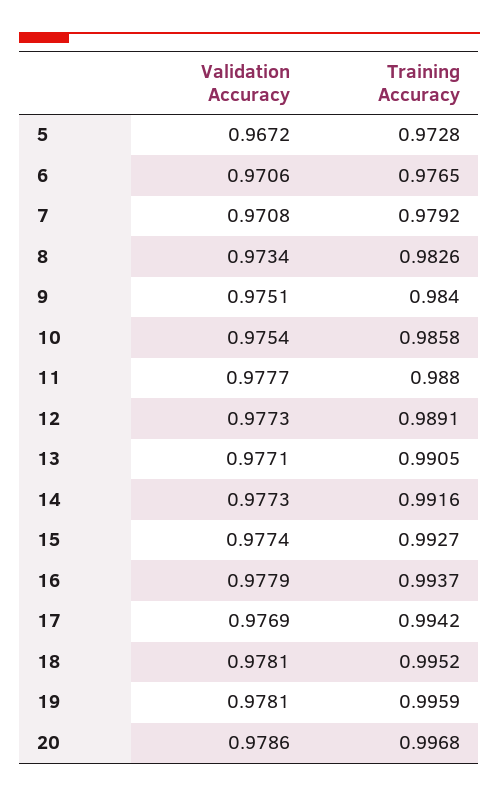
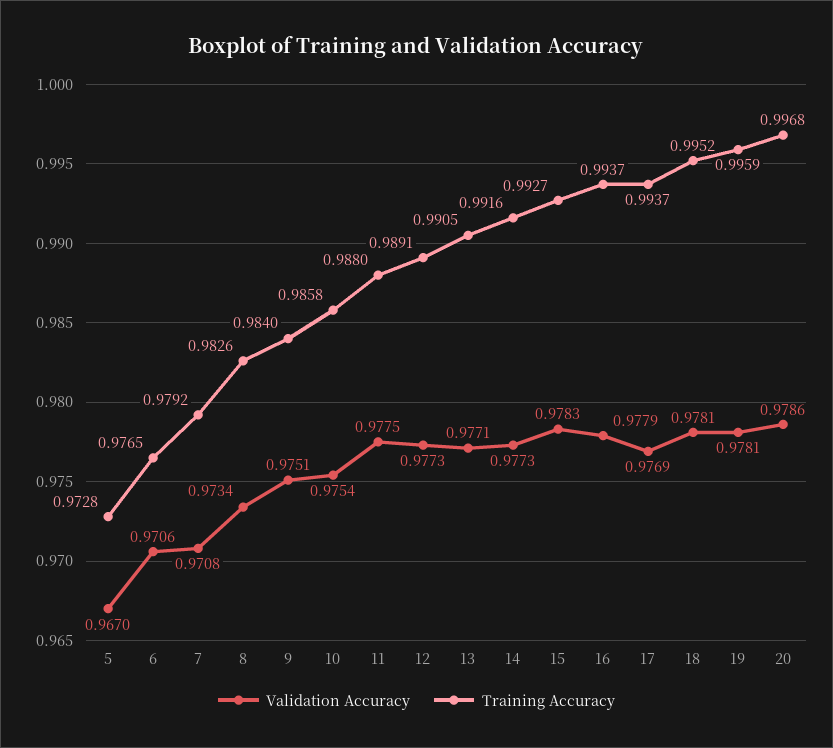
Validation Accuracy, 5: 0.9672 -> 0.967
Validation Accuracy, 11: 0.9777 -> 0.9775
Validation Accuracy, 15: 0.9774 -> 0.9783
Training Accuracy, 17: 0.9942 -> 0.9937

